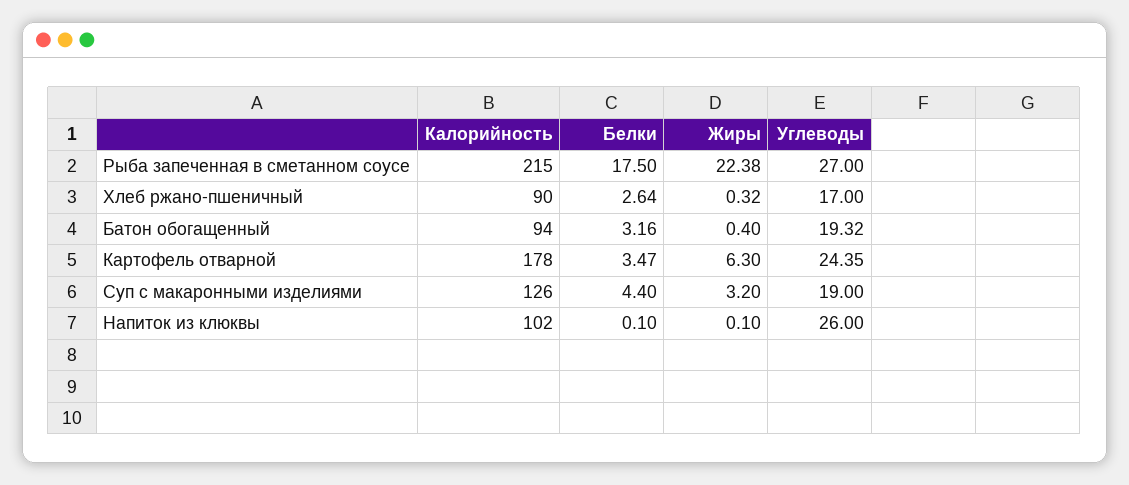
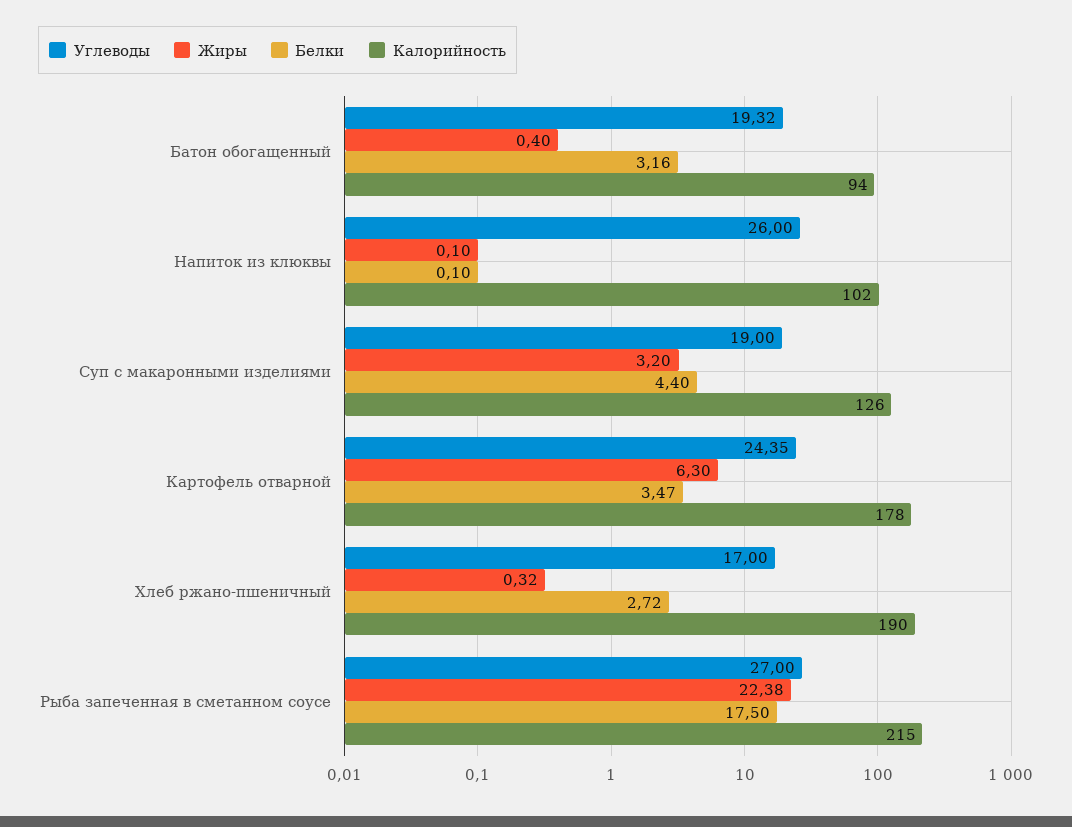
Калорийность, Хлеб ржано-пшеничный: 90 -> 190
Белки, Хлеб ржано-пшеничный: 2.64 -> 2.72

